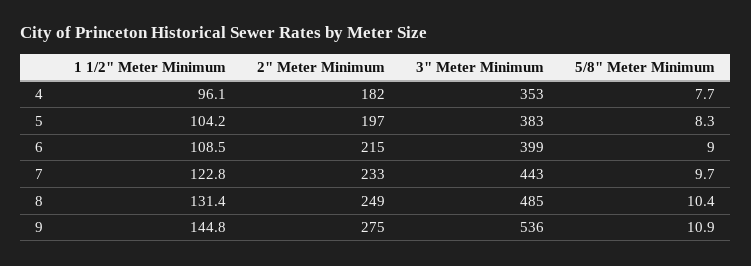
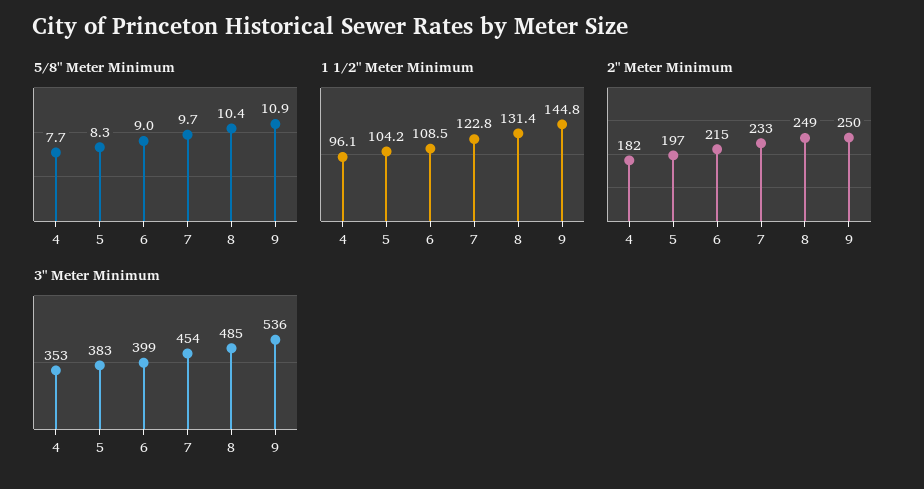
3" Meter Minimum, 7: 443 -> 454
2" Meter Minimum, 9: 275 -> 250

